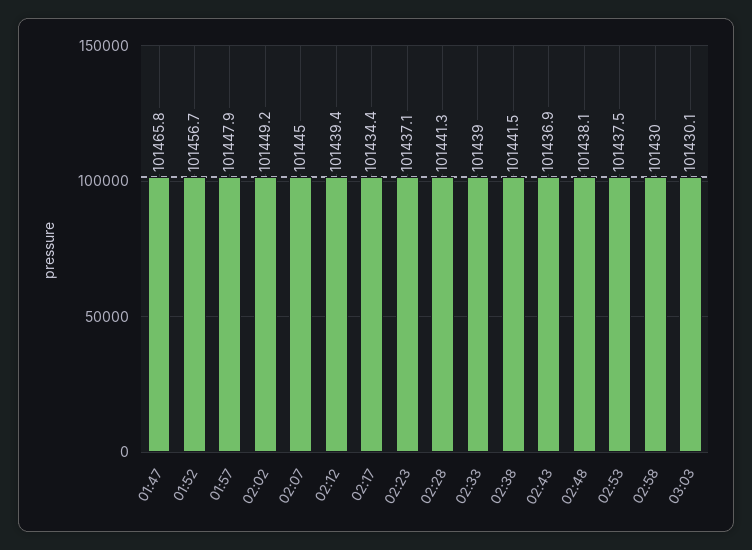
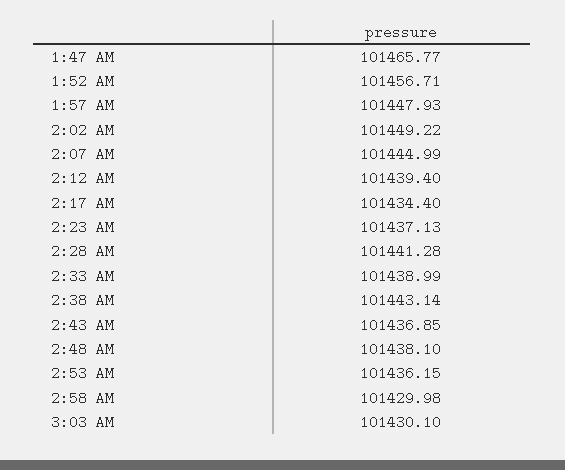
02:38: 101441.5 -> 101443.14
02:53: 101437.5 -> 101436.15

